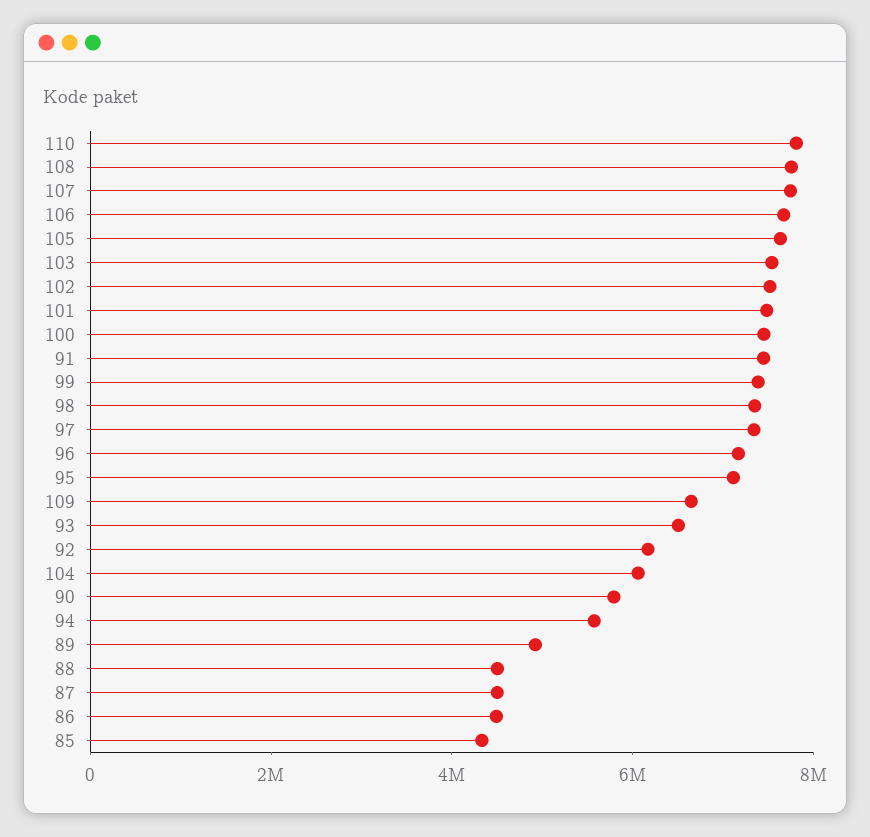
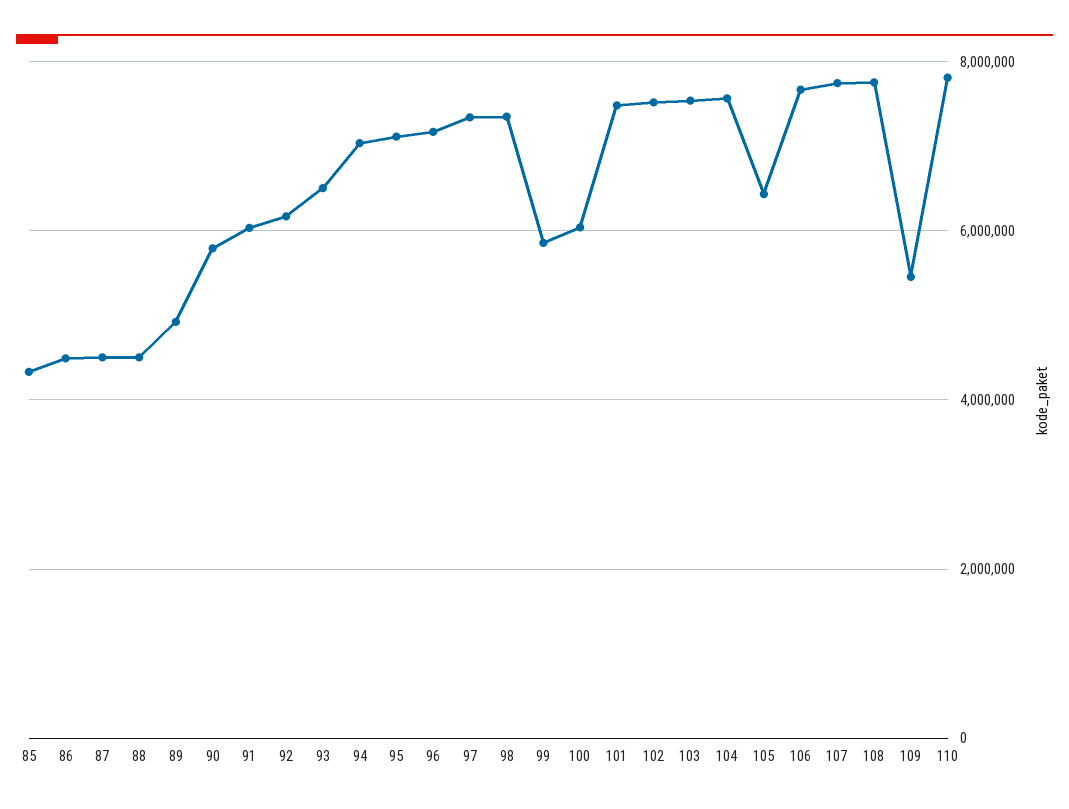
105: 7500000 -> 6400000
100: 7500000 -> 6000000
91: 7500000 -> 6000000
99: 7500000 -> 5800000
109: 6500000 -> 5400000
104: 6000000 -> 7600000
94: 5500000 -> 7000000

